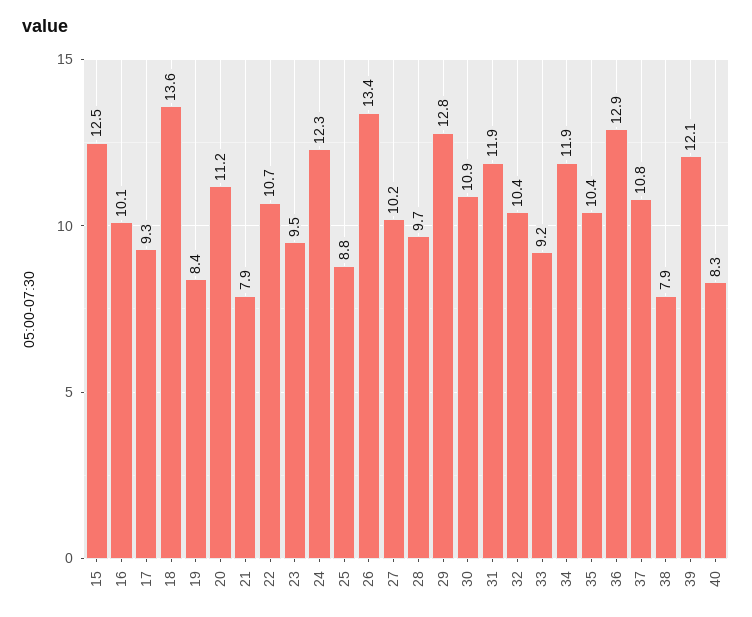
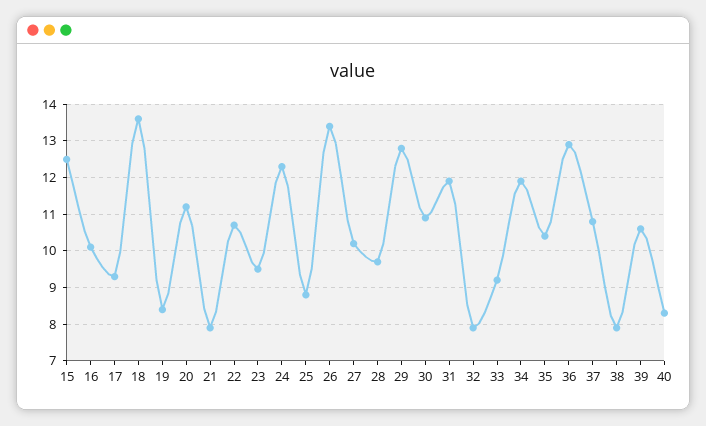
32: 10.4 -> 8
39: 12.1 -> 10.5

